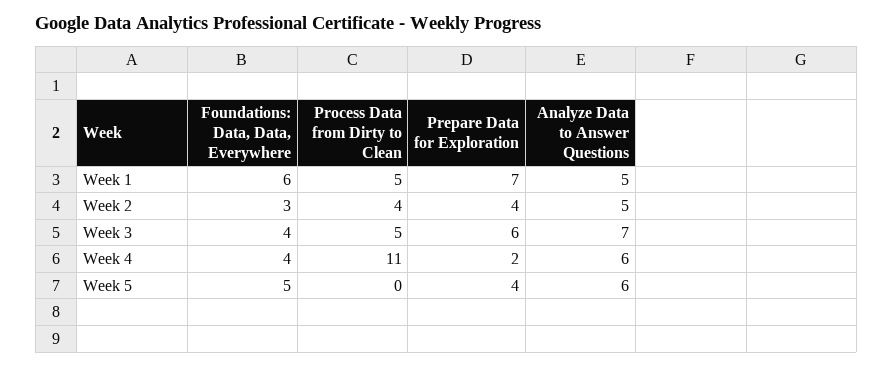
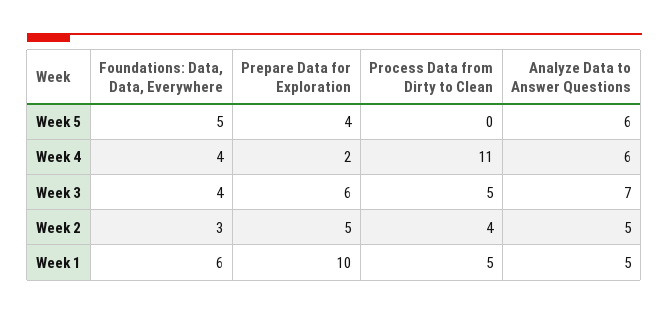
Prepare Data for Exploration, Week 1: 7 -> 10
Prepare Data for Exploration, Week 2: 4 -> 5

